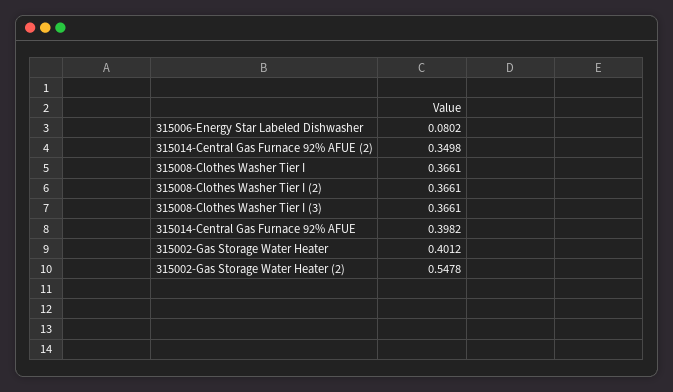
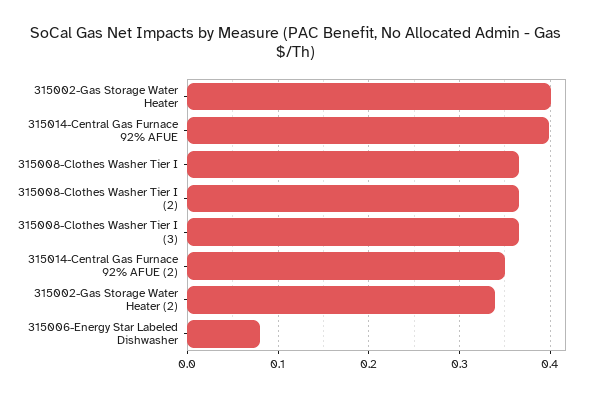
315002-Gas Storage Water Heater (2): 0.5478 -> 0.34

